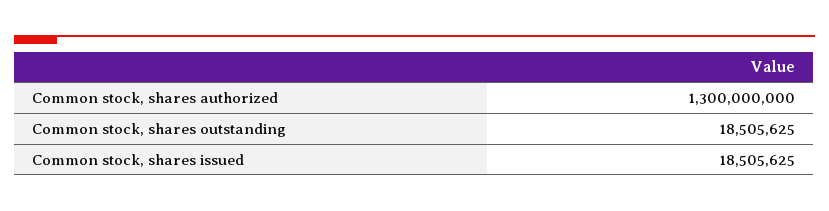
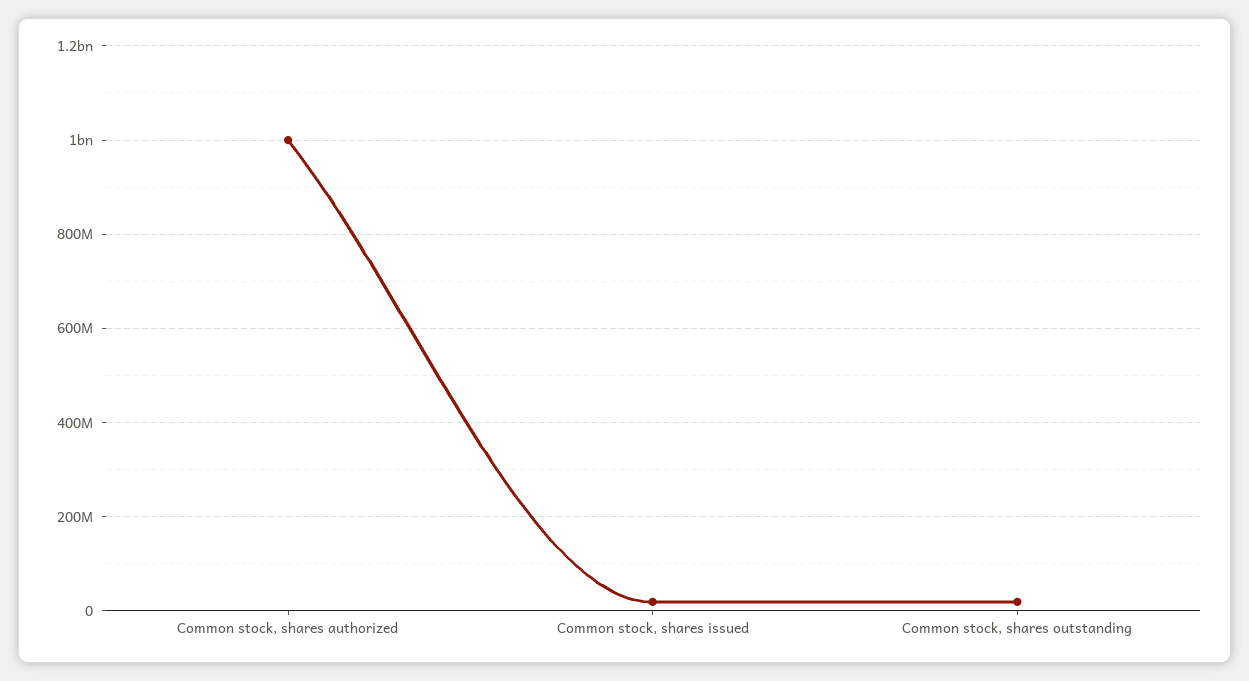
Common stock, shares authorized: 1300000000 -> 1000000000

